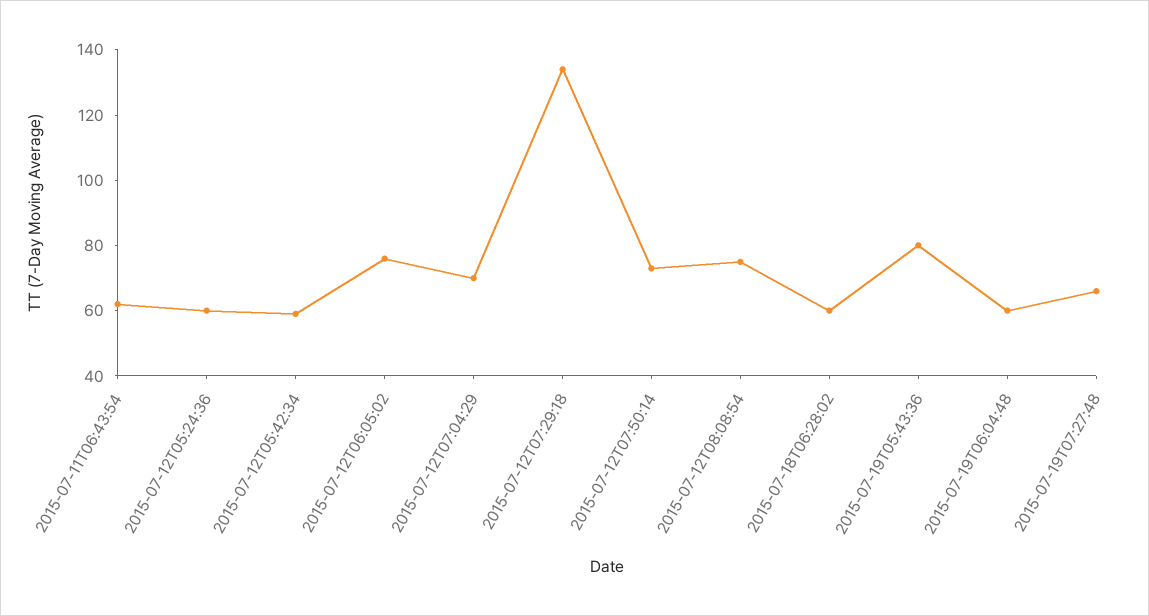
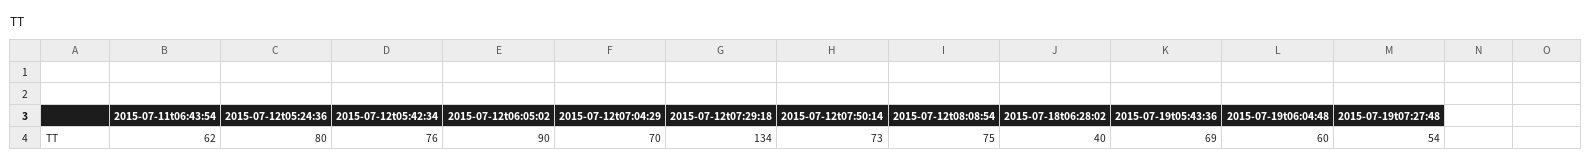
2015-07-12T05:24:36: 60 -> 80
2015-07-12T05:42:34: 60 -> 76
2015-07-12T06:05:02: 75 -> 90
2015-07-18T06:28:02: 60 -> 40
2015-07-19T05:43:36: 80 -> 69
2015-07-19T07:27:48: 65 -> 54

